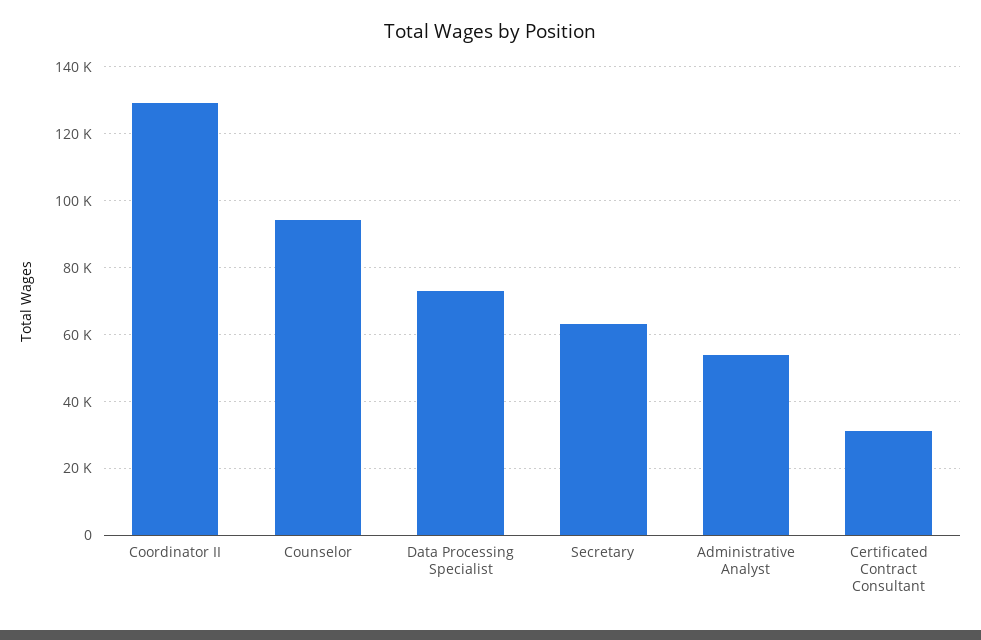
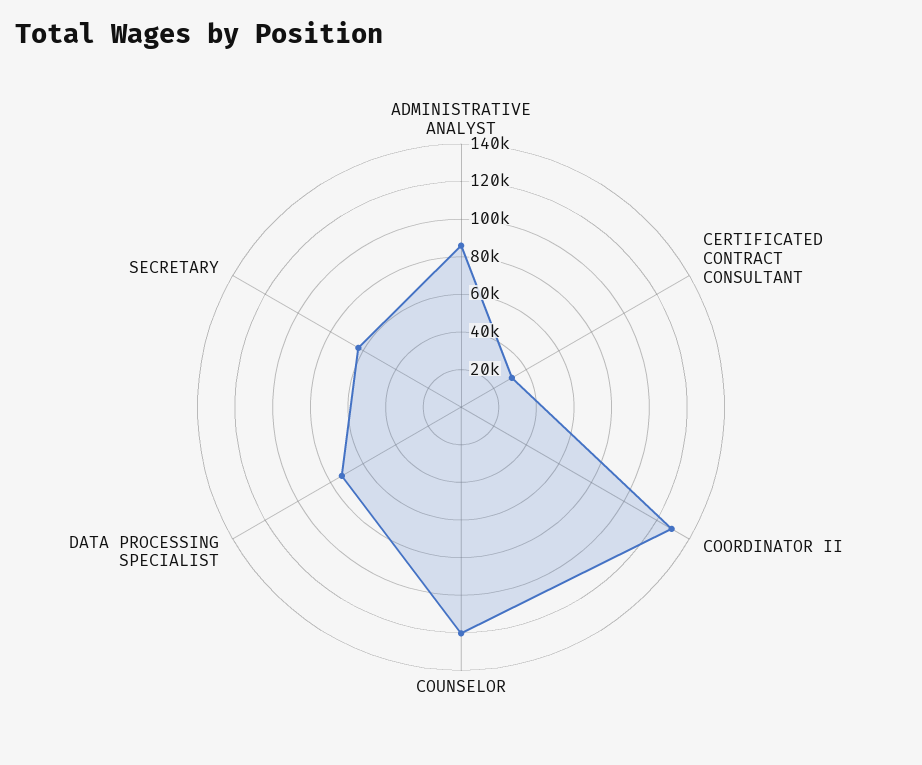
Counselor: 94000 -> 120000
Administrative Analyst: 54000 -> 85000

